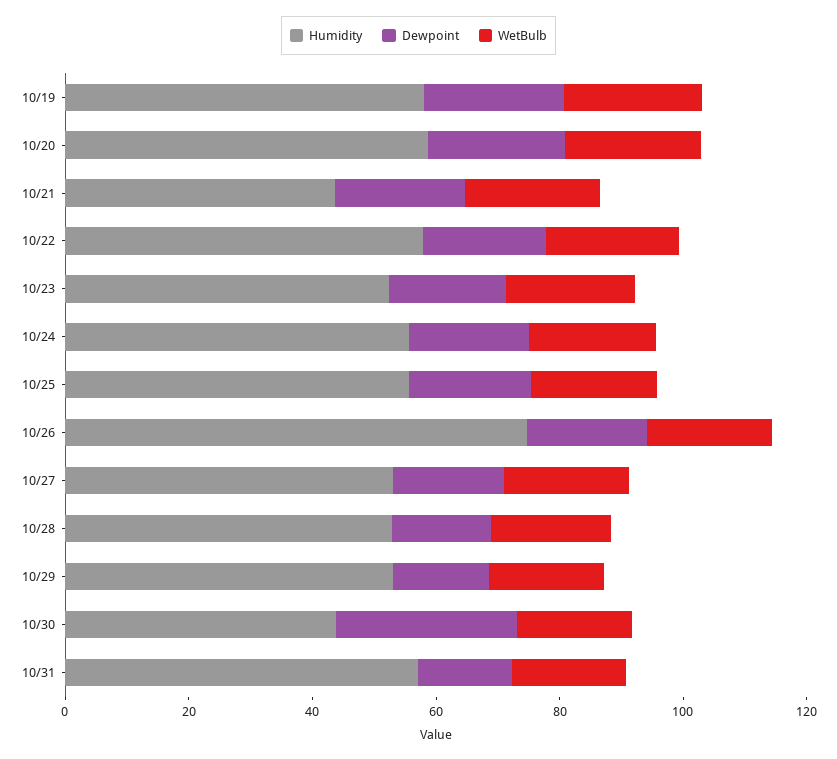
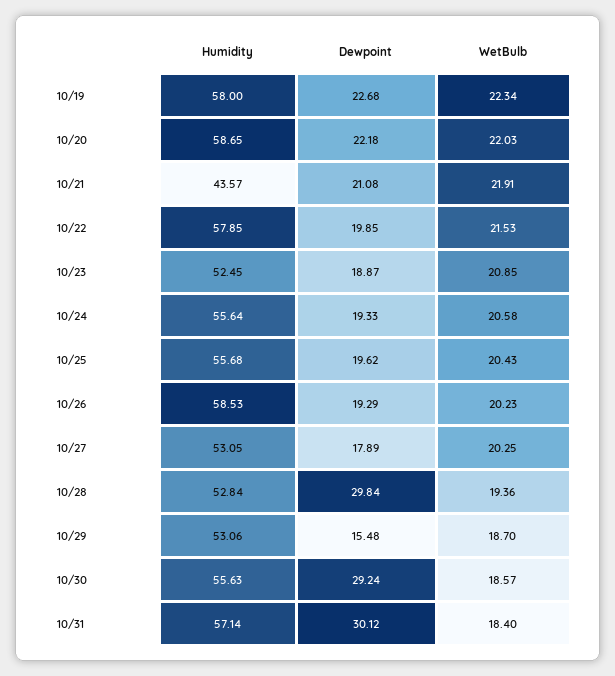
Humidity, 10/26: 75 -> 58.53
Dewpoint, 10/28: 15 -> 29.84
Humidity, 10/30: 45 -> 55.63
Dewpoint, 10/31: 15 -> 30.12

